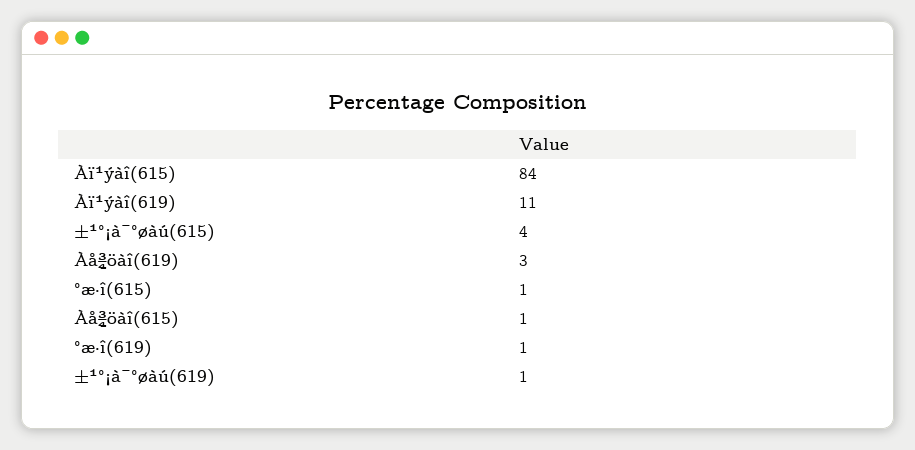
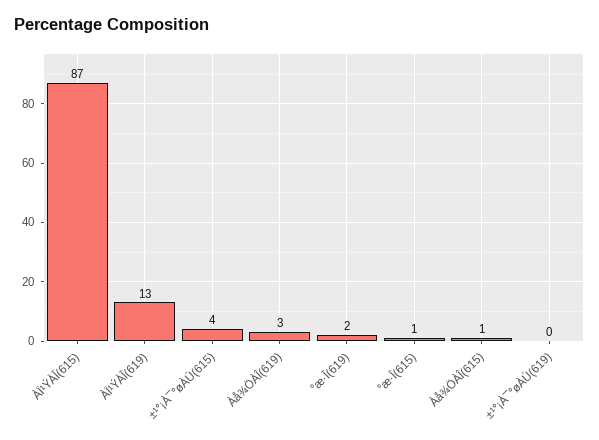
Àï¹ýàî(615): 84 -> 87
Àï¹ýàî(619): 11 -> 13
°æ·î(619): 1 -> 2
±¹°¡à¯°øàú(619): 1 -> 0

